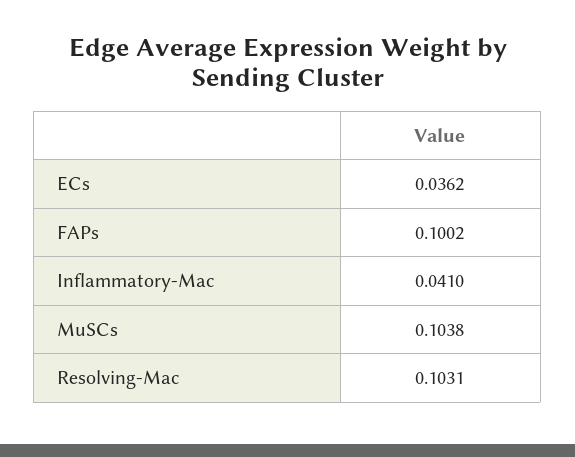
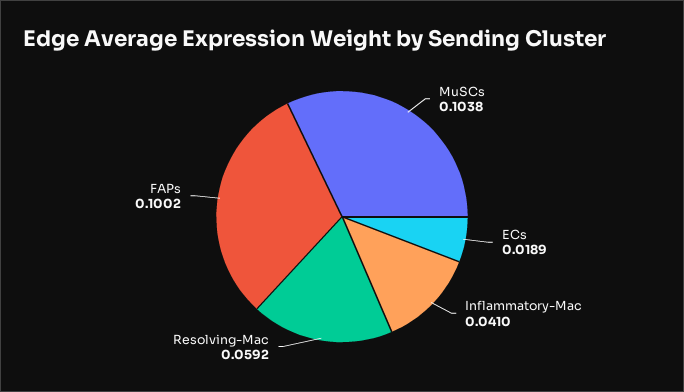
ECs: 0.0362 -> 0.0189
Resolving-Mac: 0.1031 -> 0.0592

